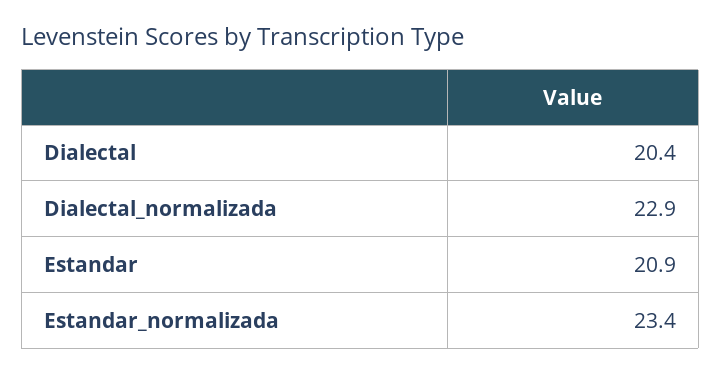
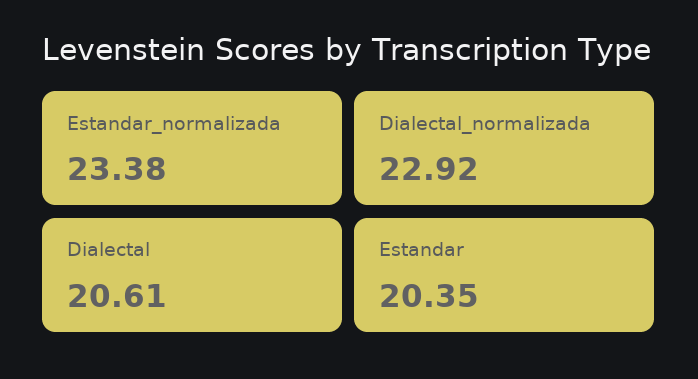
Dialectal: 20.4 -> 20.61
Estandar: 20.9 -> 20.35

